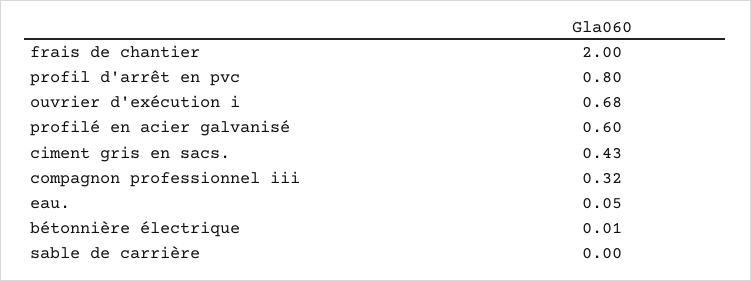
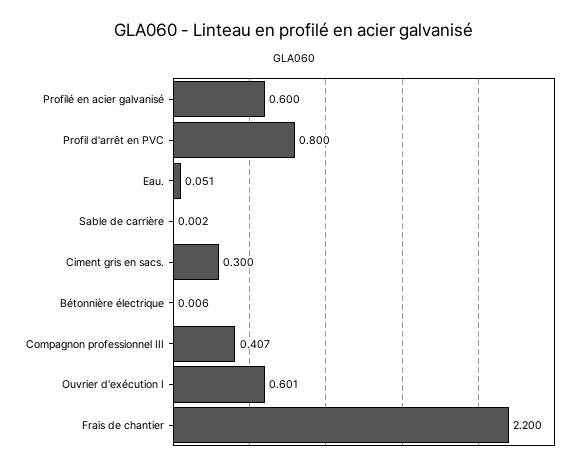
frais de chantier: 2 -> 2.2
ouvrier d'exécution i: 0.68 -> 0.601
ciment gris en sacs.: 0.43 -> 0.3
compagnon professionnel iii: 0.32 -> 0.407

